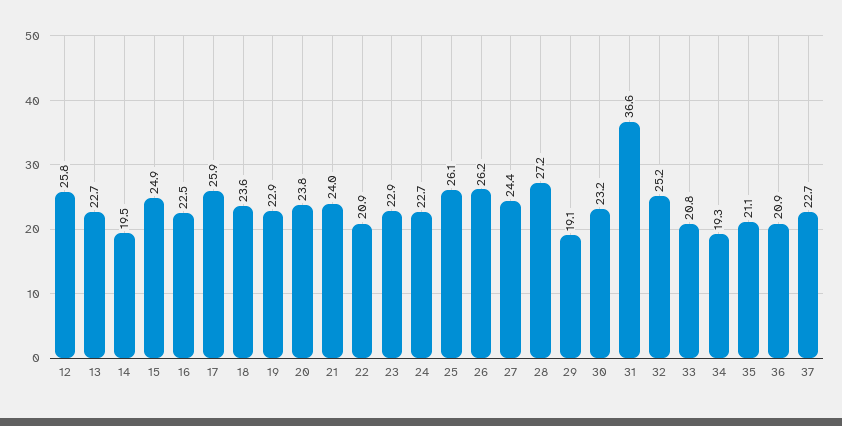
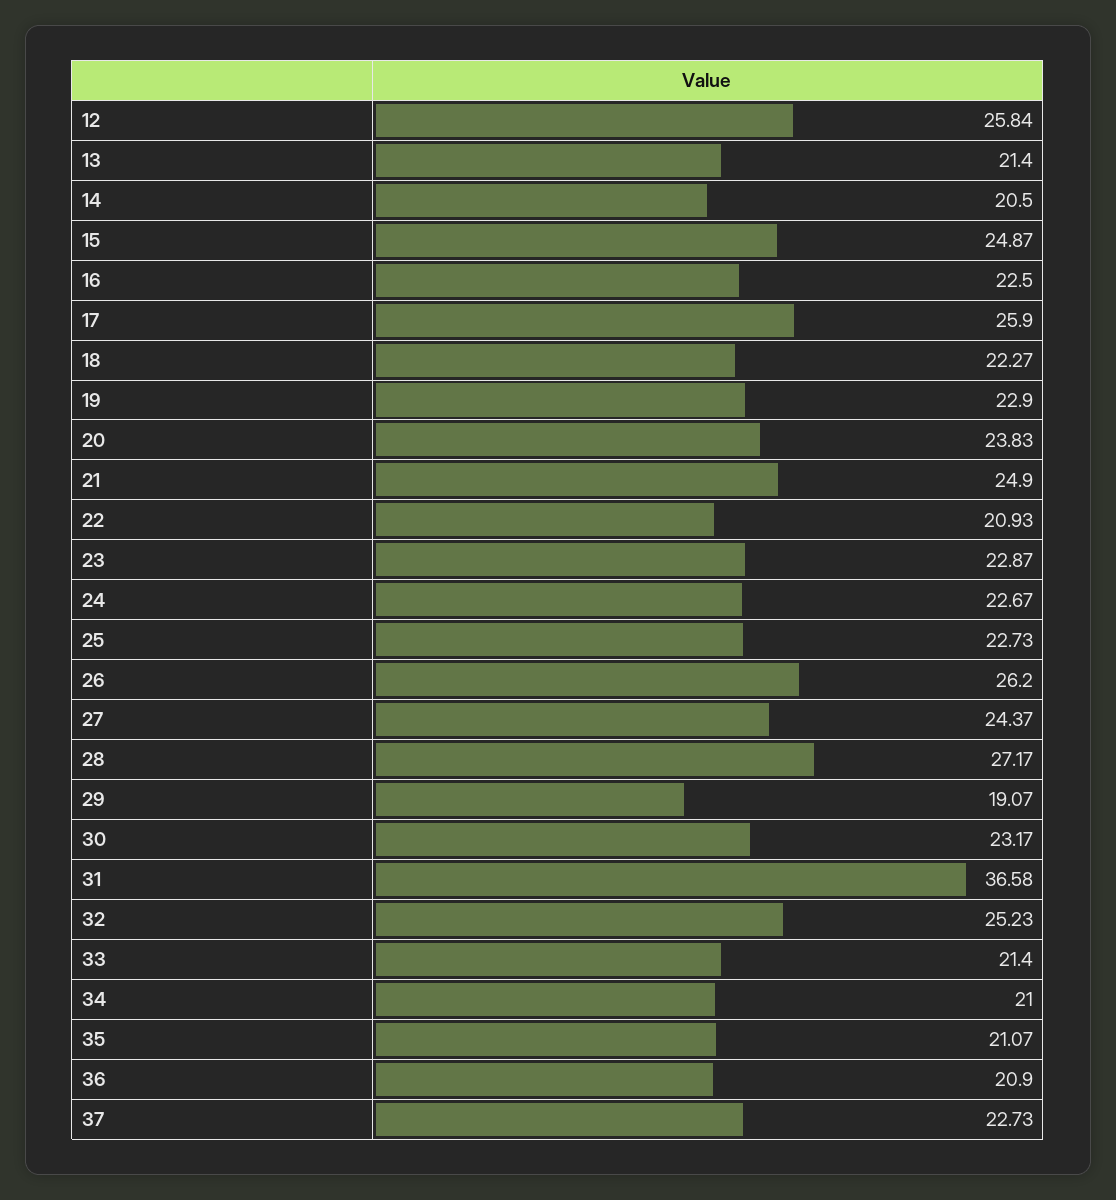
13: 22.7 -> 21.4
14: 19.5 -> 20.5
18: 23.6 -> 22.27
21: 24 -> 24.9
25: 26.1 -> 22.73
33: 20.8 -> 21.4
34: 19.3 -> 21

